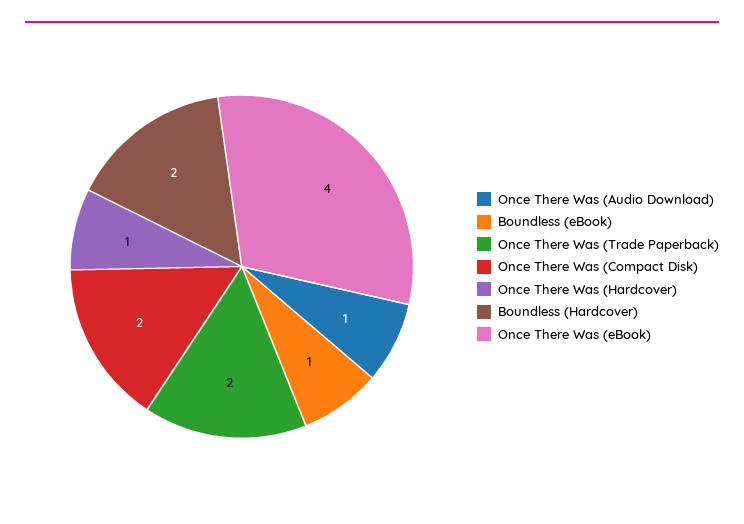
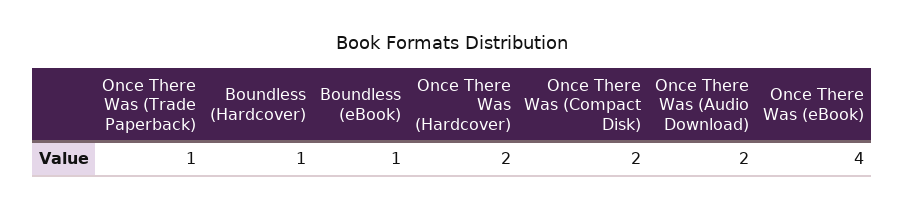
Once There Was (Audio Download): 1 -> 2
Once There Was (Trade Paperback): 2 -> 1
Once There Was (Hardcover): 1 -> 2
Boundless (Hardcover): 2 -> 1

